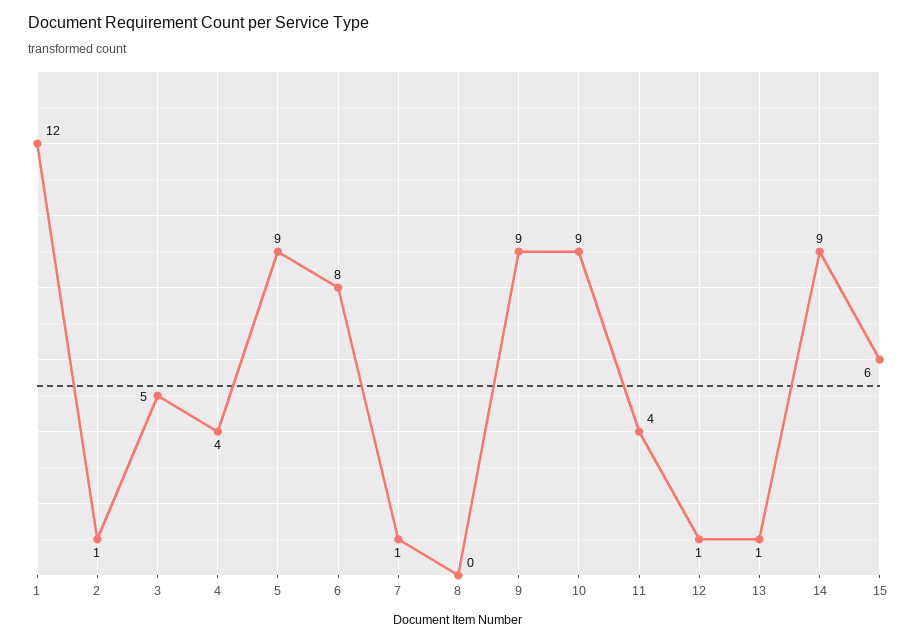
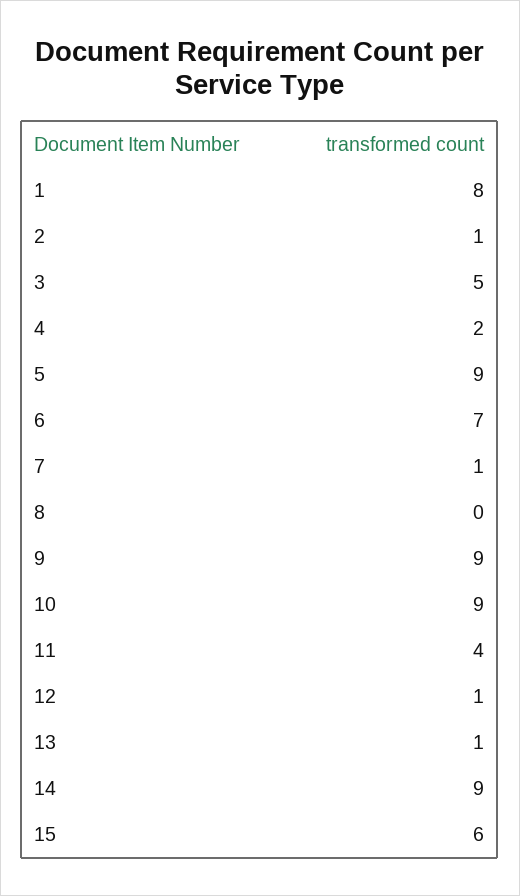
1: 12 -> 8
4: 4 -> 2
6: 8 -> 7

